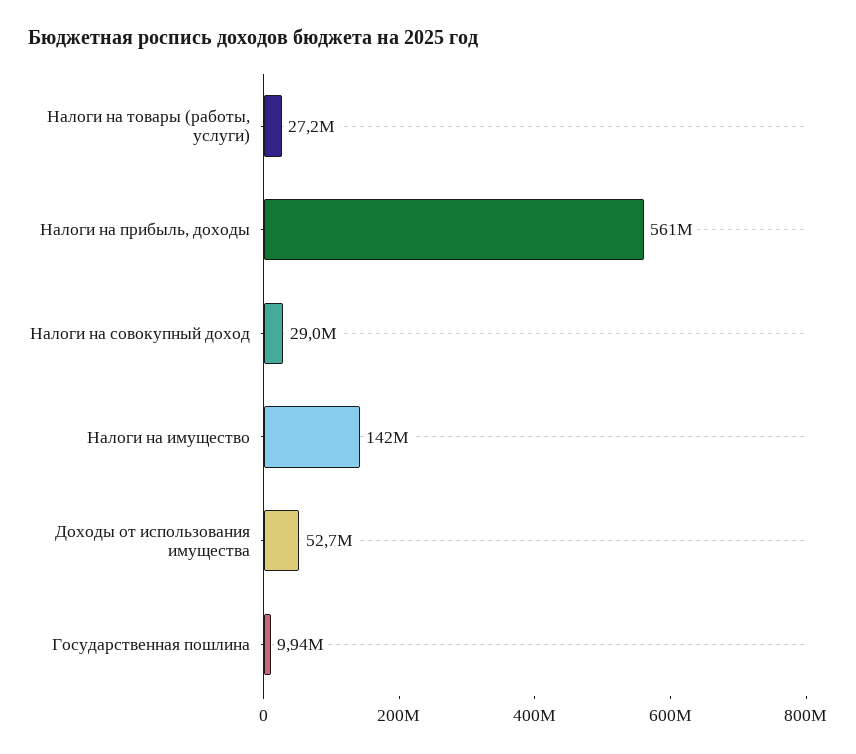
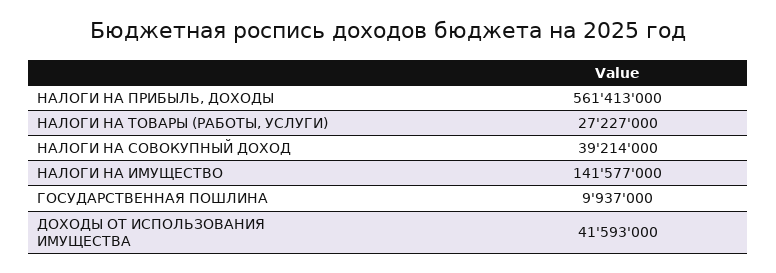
Налоги на совокупный доход: 29000000 -> 39214000
Доходы от использования имущества: 52700000 -> 41593000

